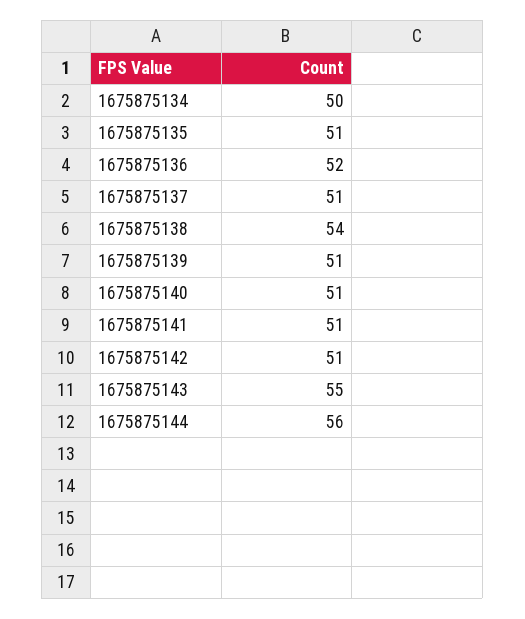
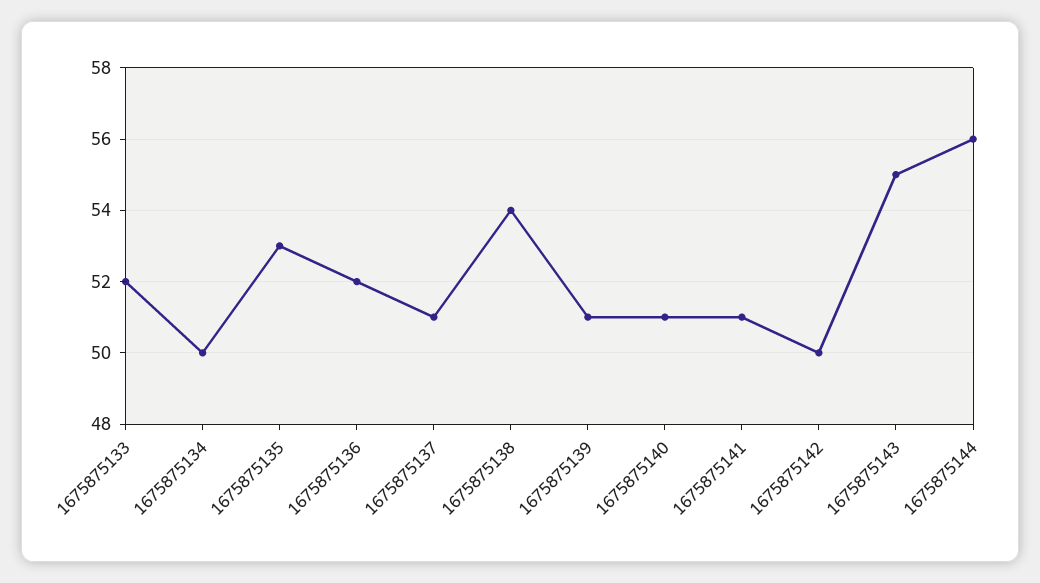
1675875135: 51 -> 53
1675875142: 51 -> 50
1675875133: none -> 52

